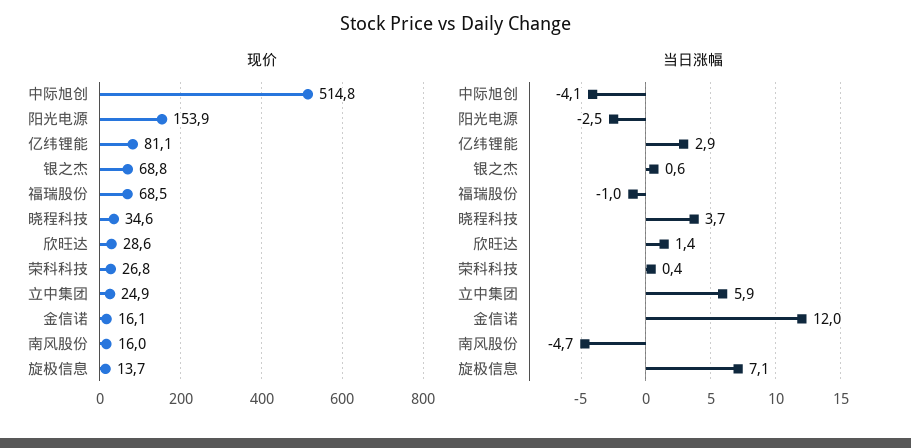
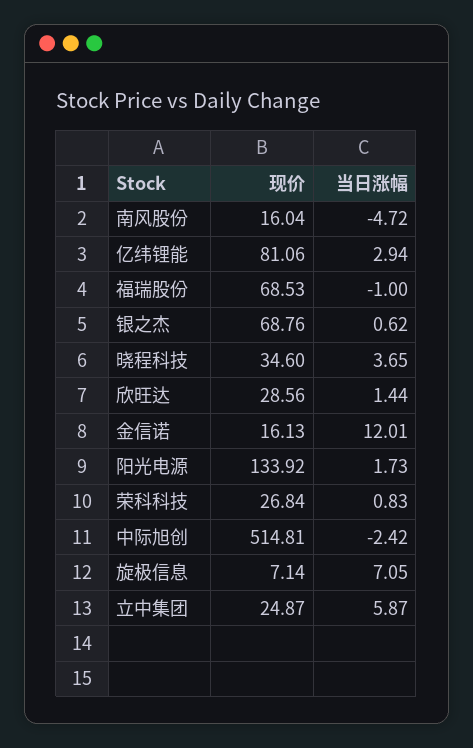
现价, 阳光电源: 153.9 -> 133.92
现价, 旋极信息: 13.7 -> 7.14
当日涨幅, 中际旭创: -4.1 -> -2.42
当日涨幅, 阳光电源: -2.5 -> 1.73
当日涨幅, 荣科科技: 0.4 -> 0.83

